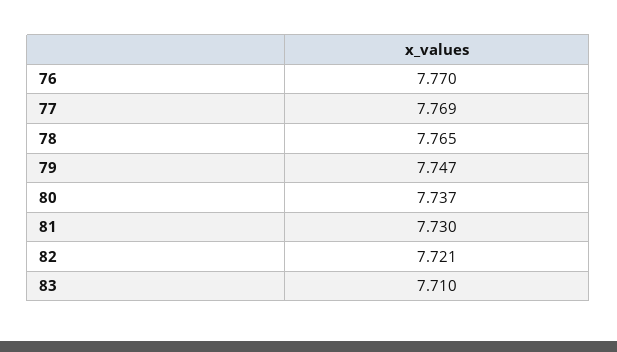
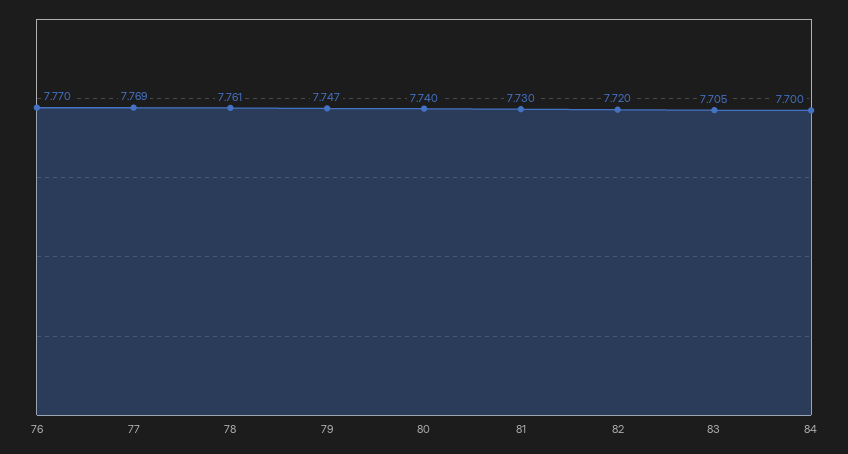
78: 7.765 -> 7.761
80: 7.737 -> 7.74
82: 7.721 -> 7.72
83: 7.71 -> 7.705
84: none -> 7.7

